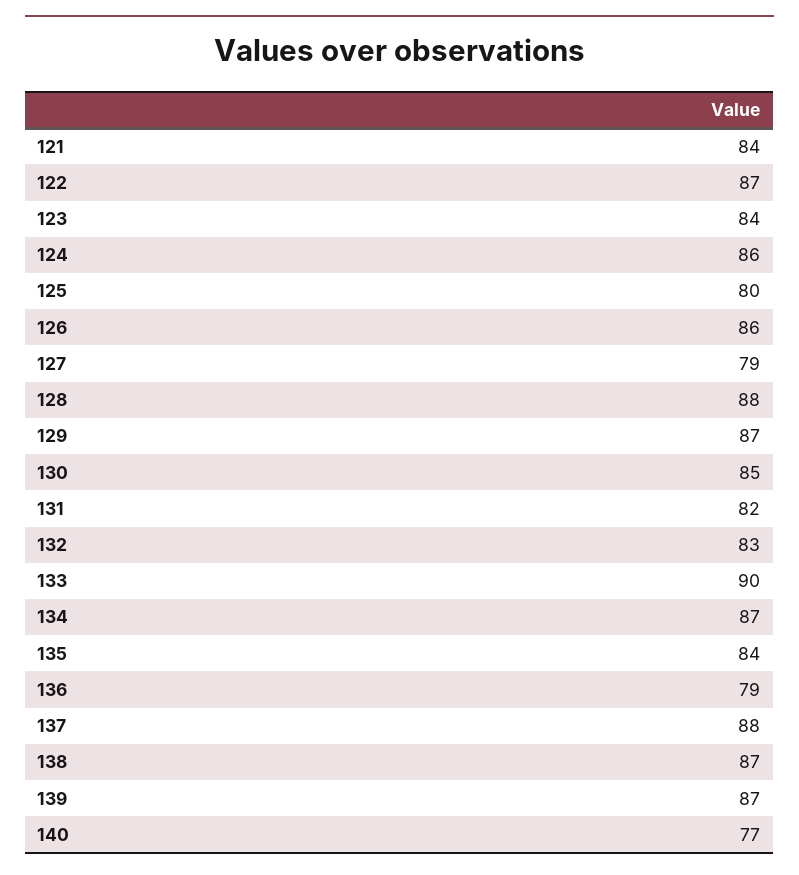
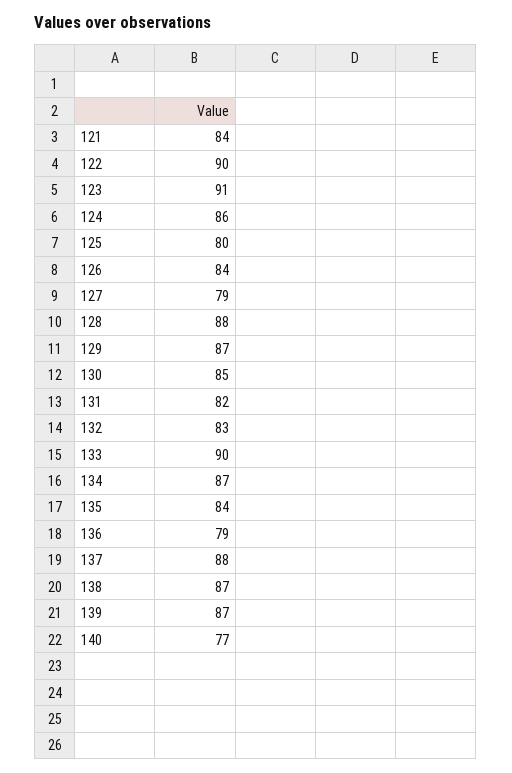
122: 87 -> 90
123: 84 -> 91
126: 86 -> 84

